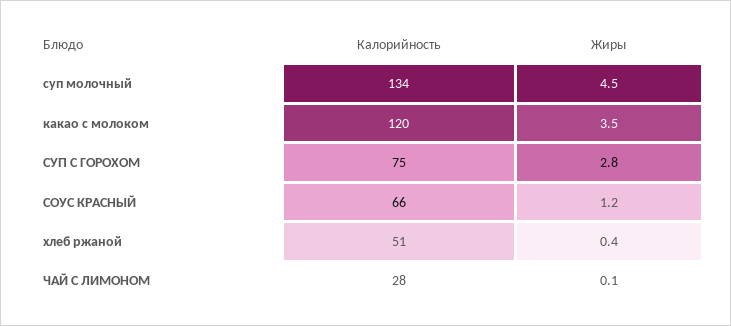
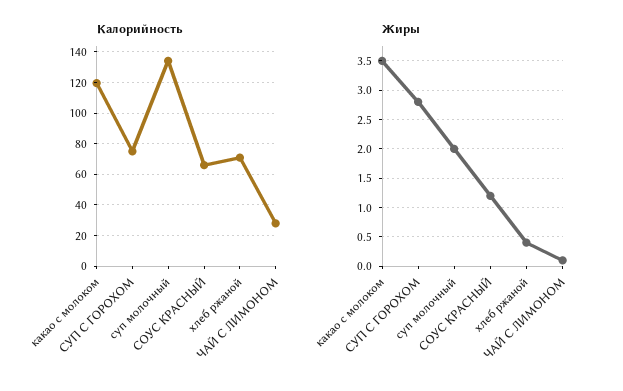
Жиры, суп молочный: 4.5 -> 2
Калорийность, хлеб ржаной: 51 -> 70

